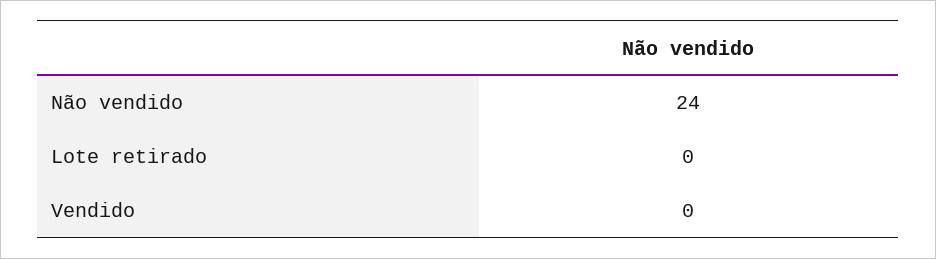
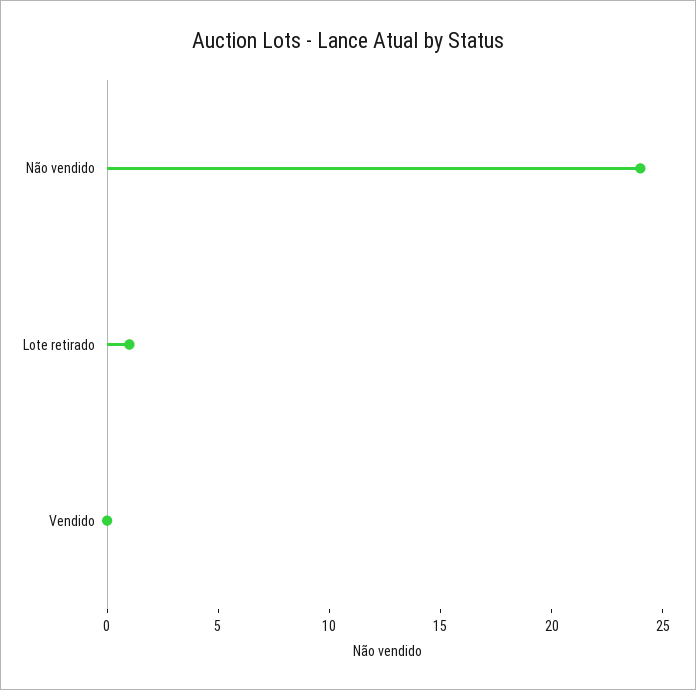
Lote retirado: 0 -> 1

